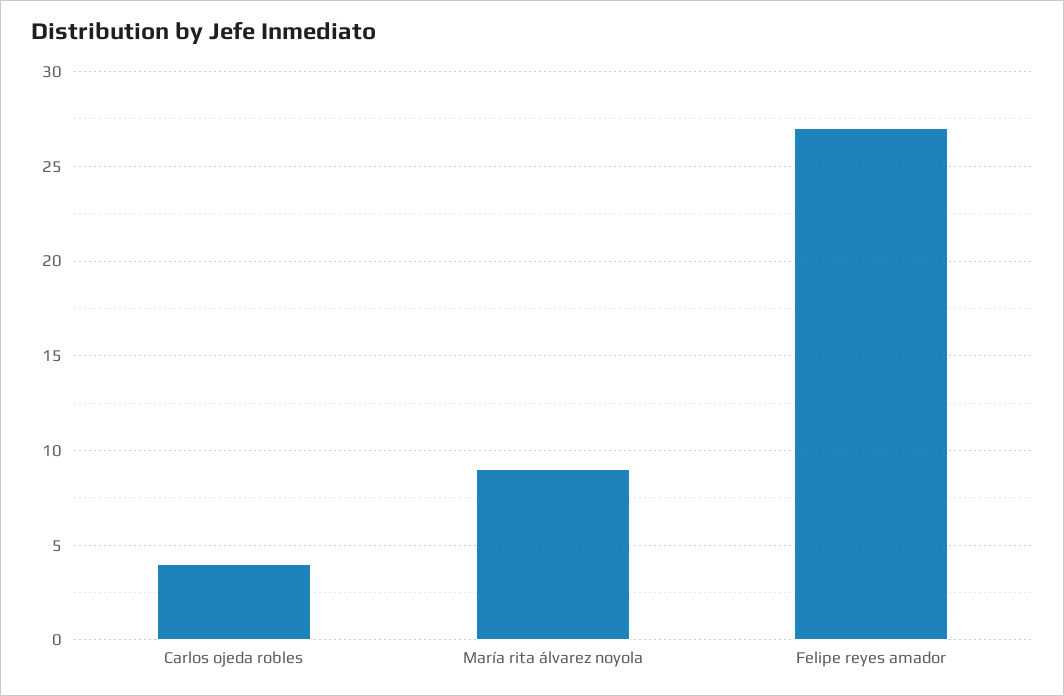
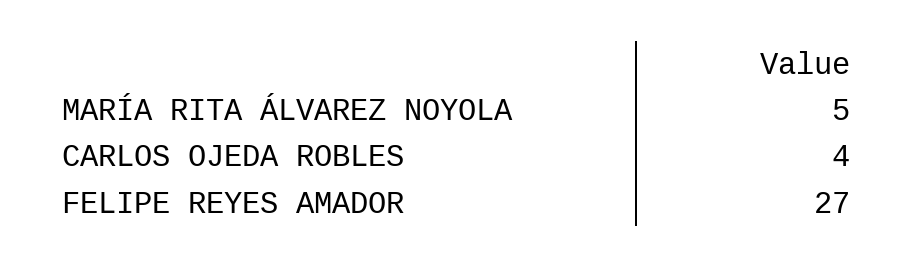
María rita álvarez noyola: 9 -> 5

